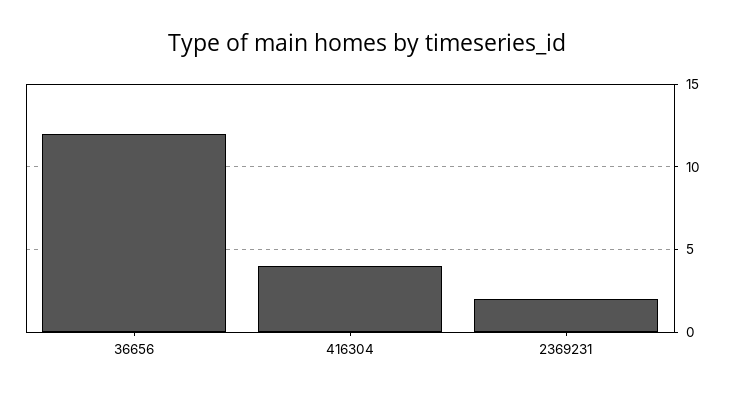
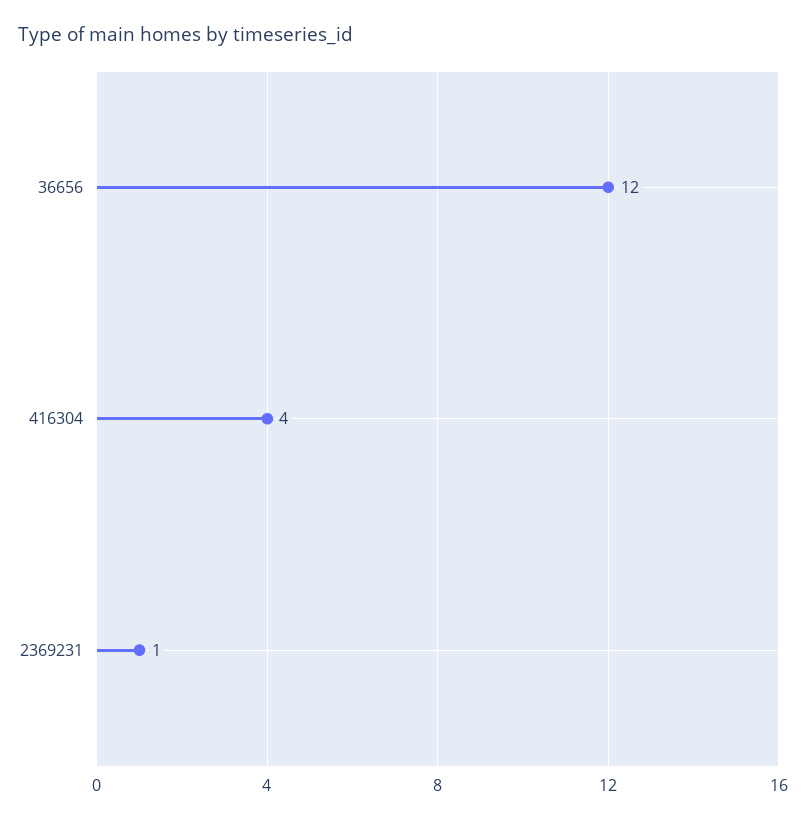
2369231: 2 -> 1

